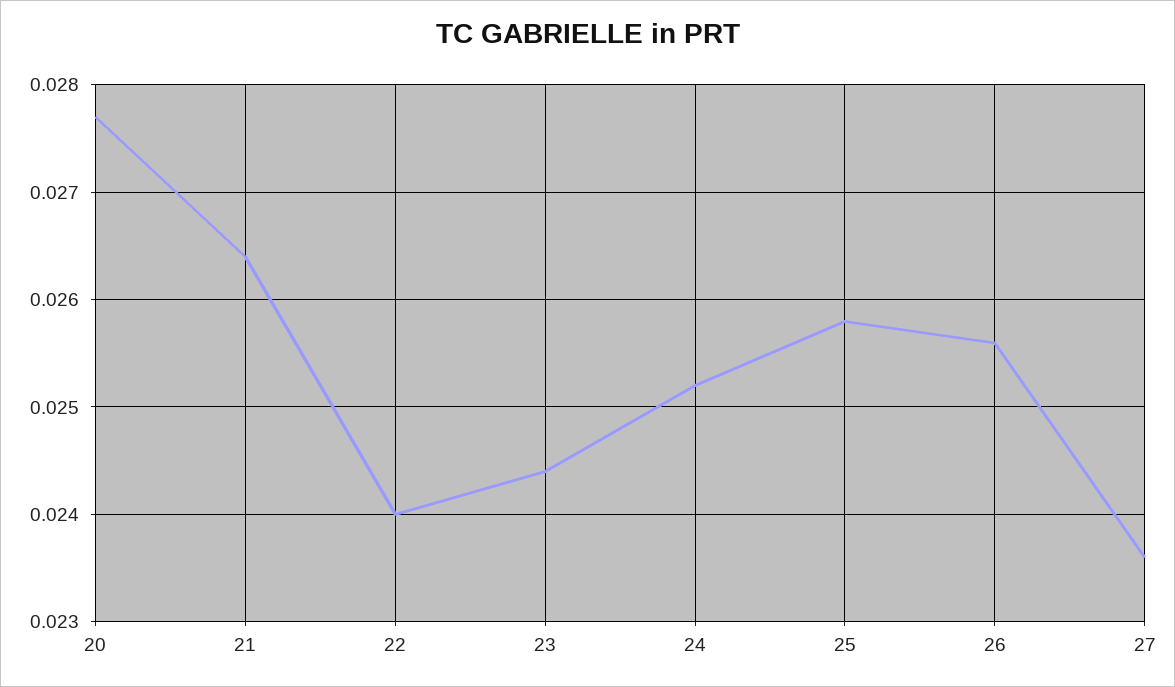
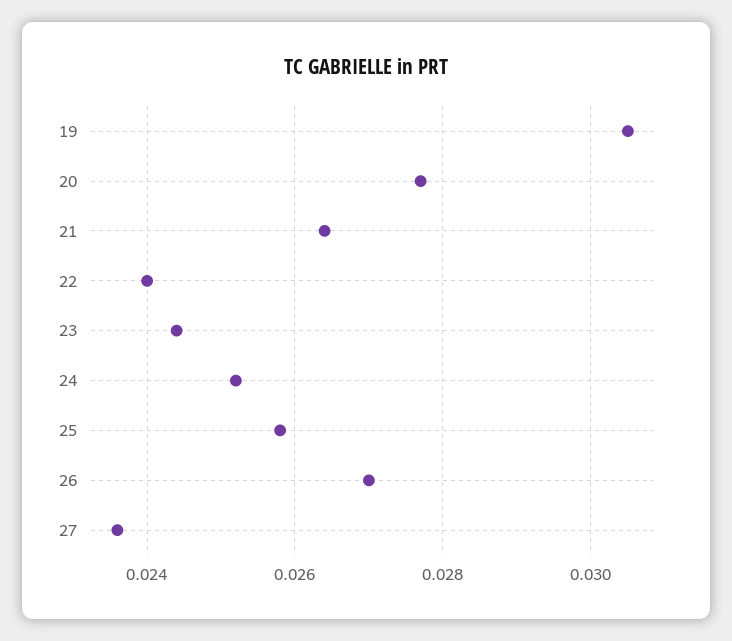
26: 0.0256 -> 0.027
19: none -> 0.0305

